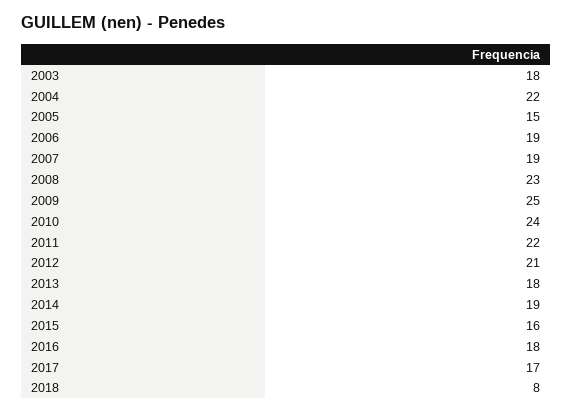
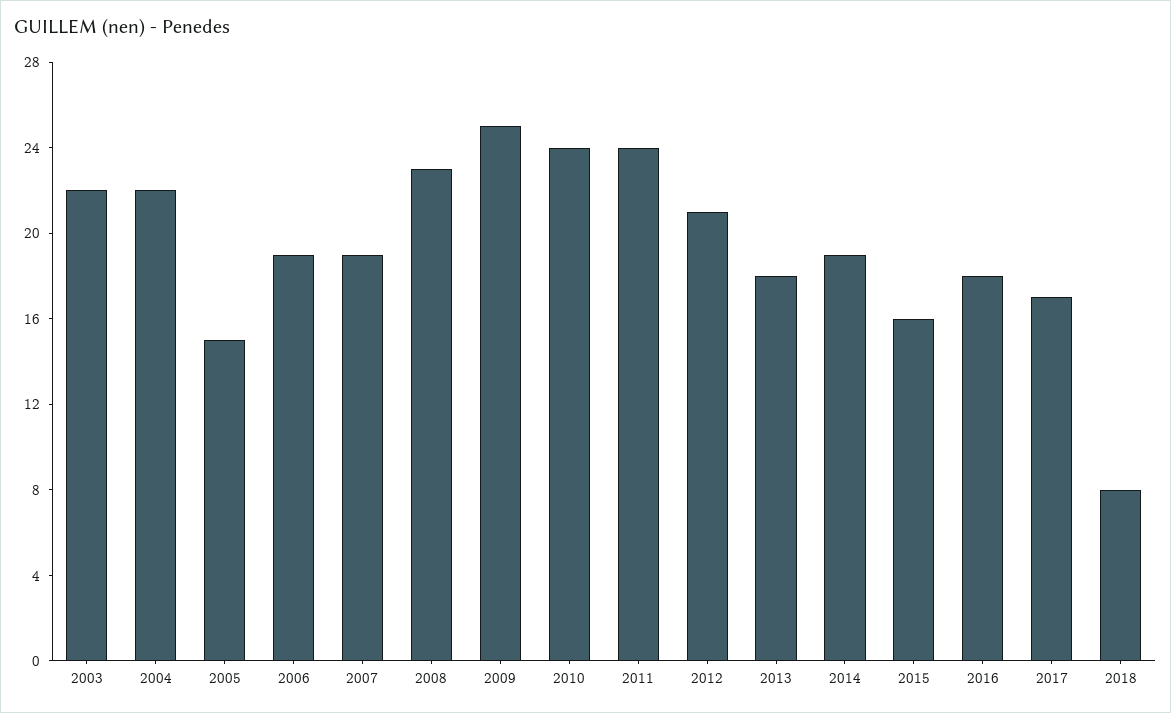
2003: 18 -> 22
2011: 22 -> 24

